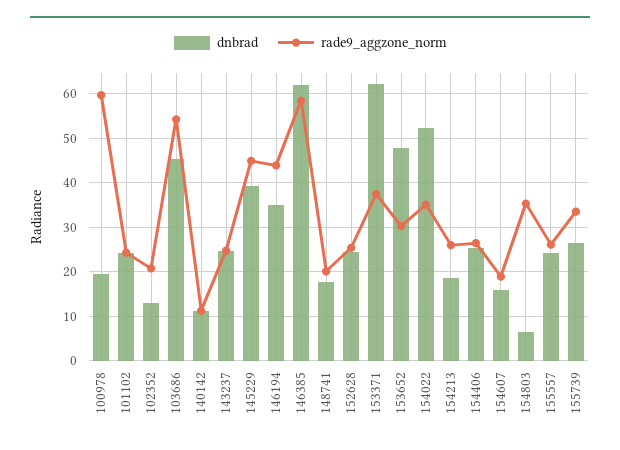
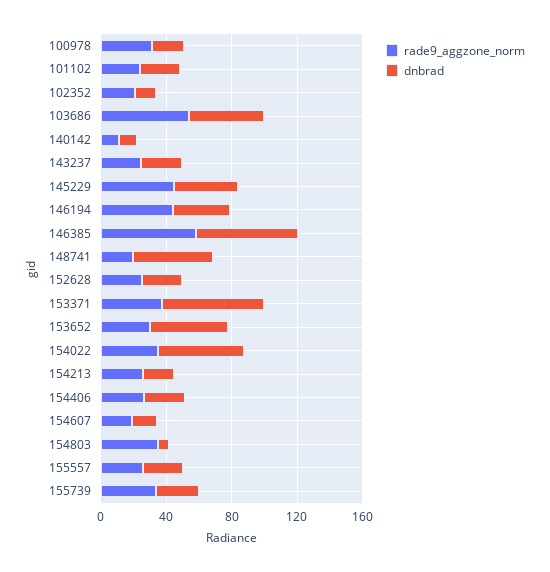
rade9_aggzone_norm, 100978: 60 -> 30
dnbrad, 148741: 18 -> 50

